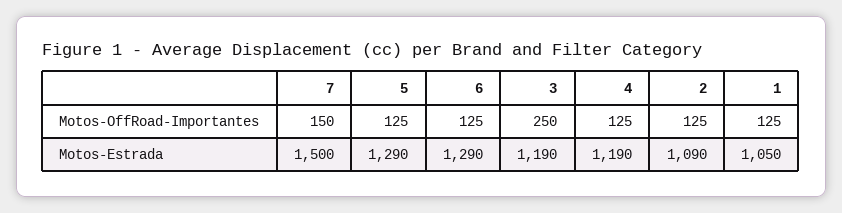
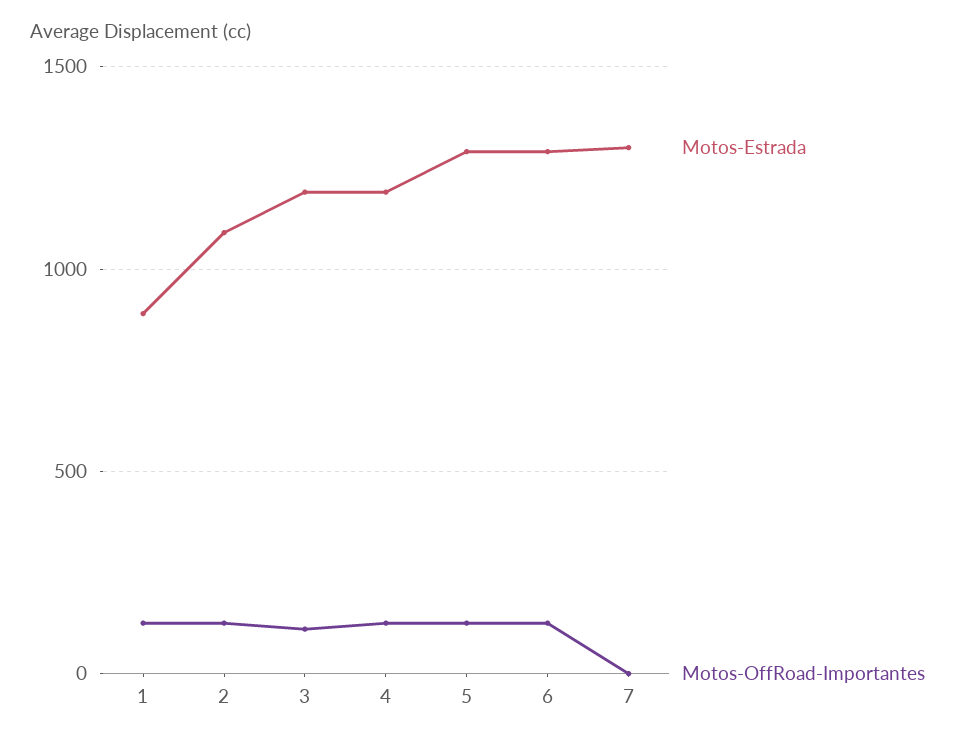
Motos-OffRoad-Importantes, 7: 150 -> 0
Motos-OffRoad-Importantes, 3: 250 -> 100
Motos-Estrada, 7: 1500 -> 1300
Motos-Estrada, 1: 1050 -> 900

